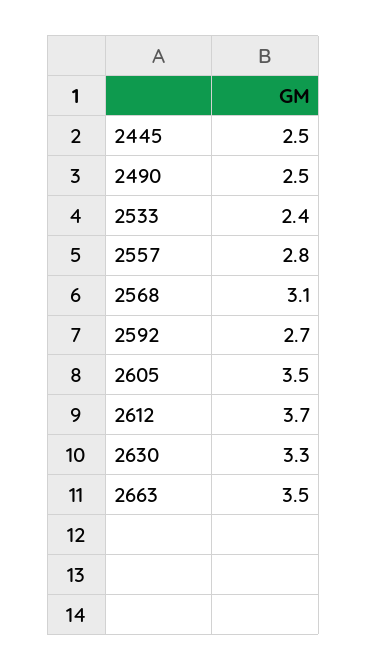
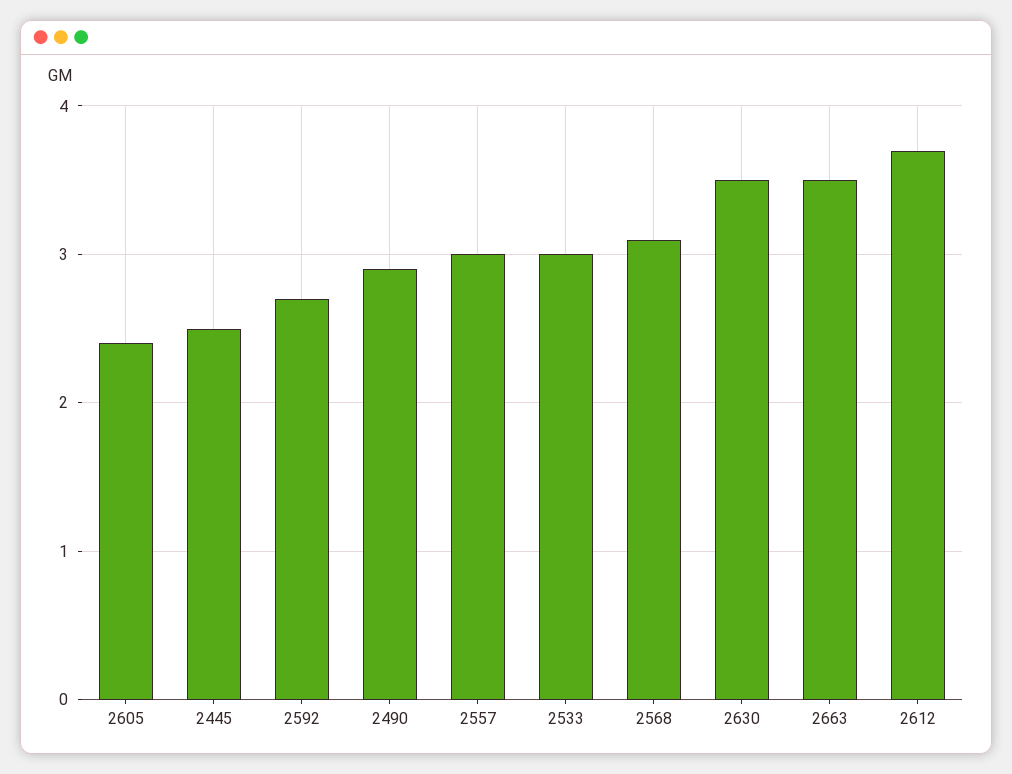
2490: 2.5 -> 2.9
2533: 2.4 -> 3
2557: 2.8 -> 3
2605: 3.5 -> 2.4
2630: 3.3 -> 3.5

